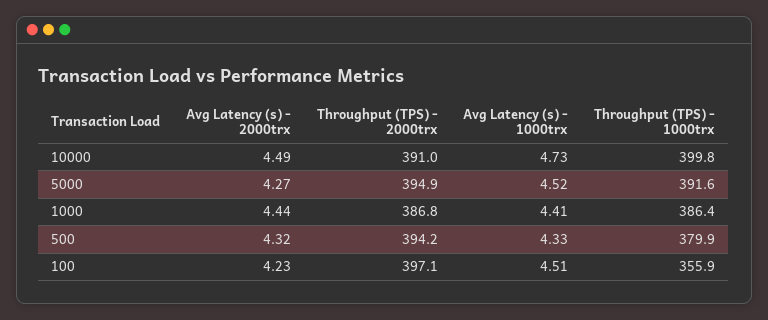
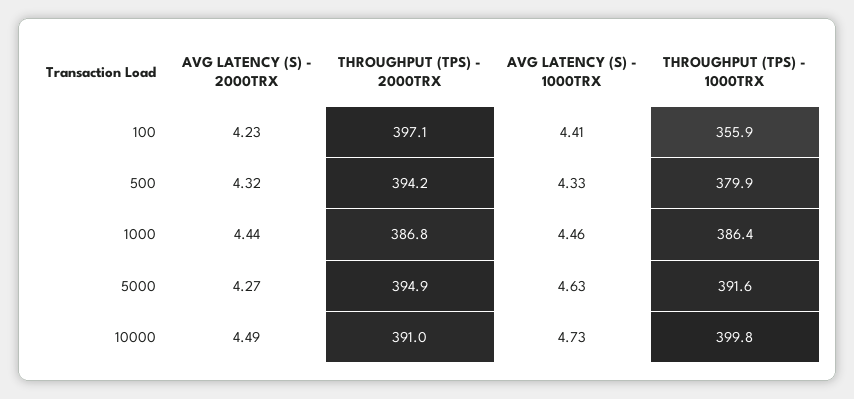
Avg Latency (s) - 1000trx, 5000: 4.52 -> 4.63
Avg Latency (s) - 1000trx, 1000: 4.41 -> 4.46
Avg Latency (s) - 1000trx, 100: 4.51 -> 4.41

